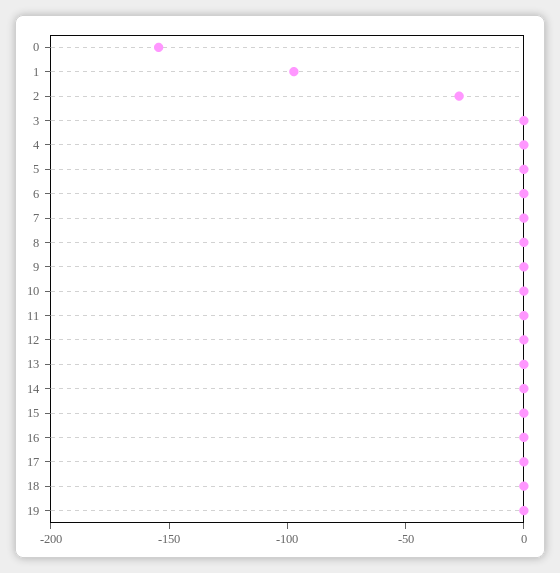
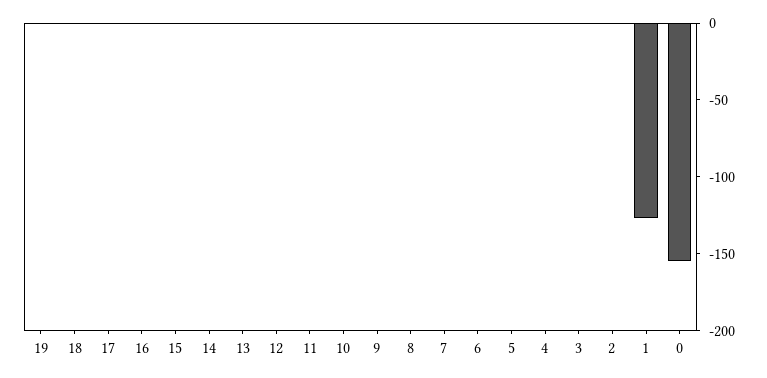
1: -100 -> -130
2: -30 -> 0

